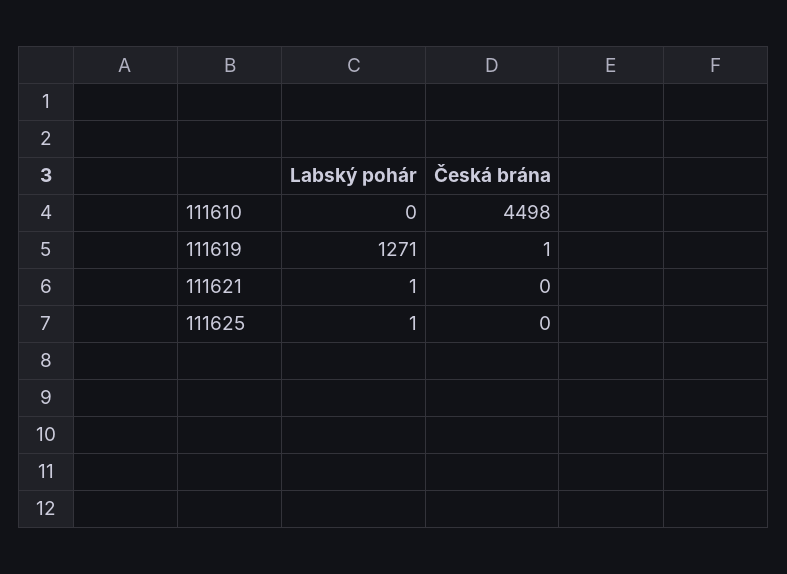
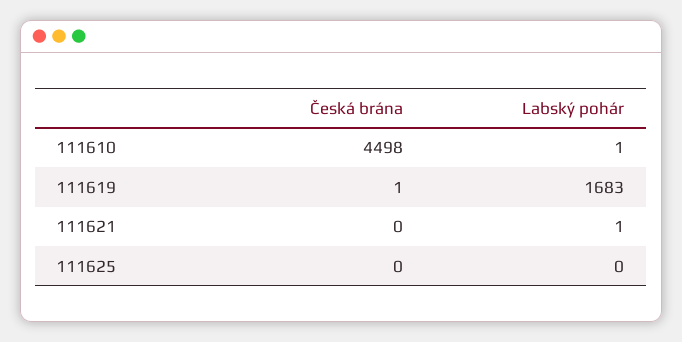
Labský pohár, 111610: 0 -> 1
Labský pohár, 111619: 1271 -> 1683
Labský pohár, 111625: 1 -> 0

